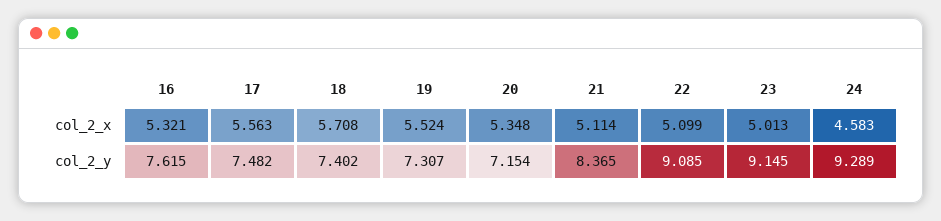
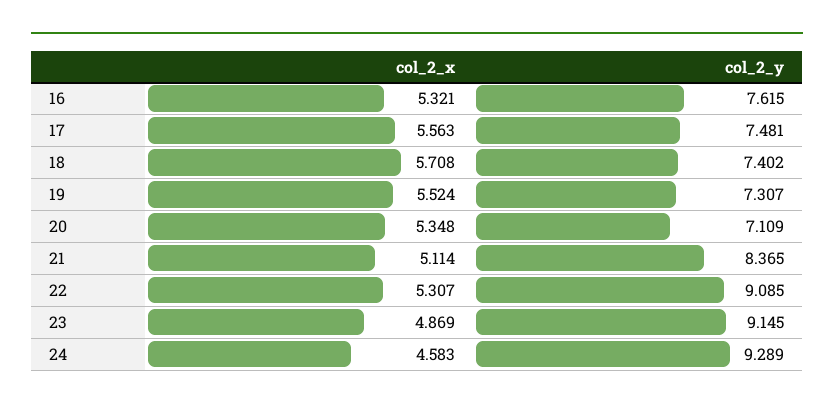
22, col_2_x: 5.099 -> 5.307
23, col_2_x: 5.013 -> 4.869
17, col_2_y: 7.482 -> 7.481
20, col_2_y: 7.154 -> 7.109

